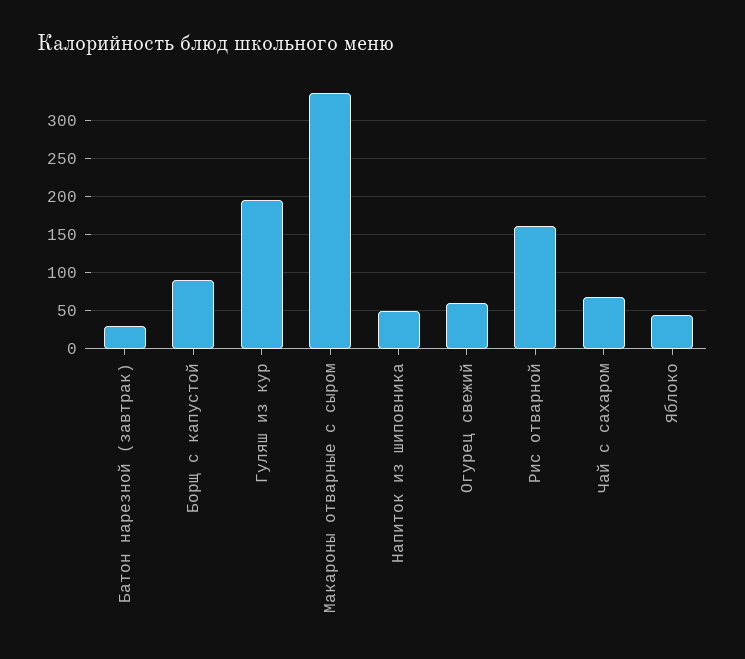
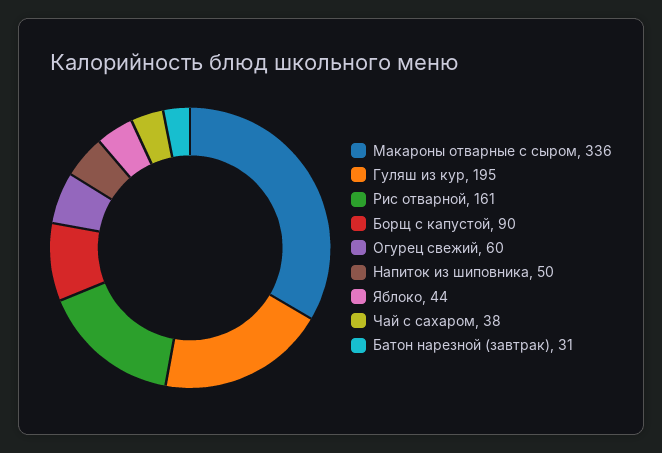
Чай с сахаром: 70 -> 38

